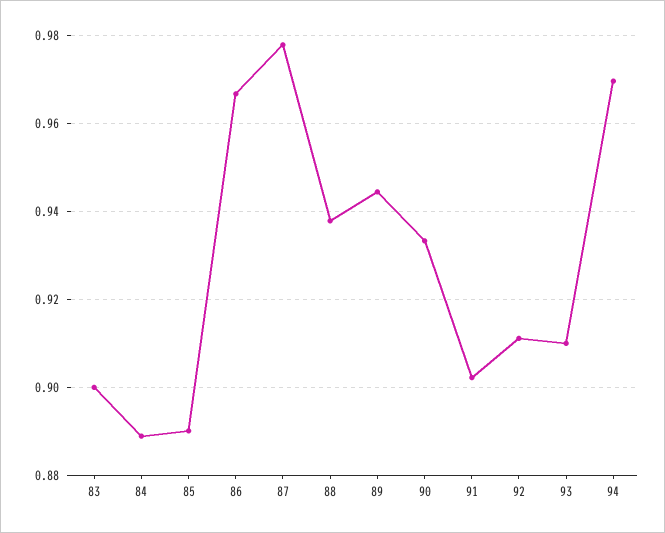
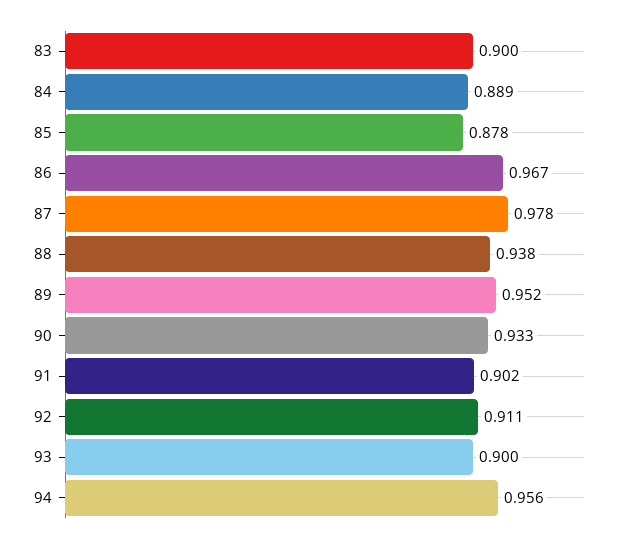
85: 0.89 -> 0.878
89: 0.944 -> 0.952
93: 0.91 -> 0.9
94: 0.97 -> 0.956

